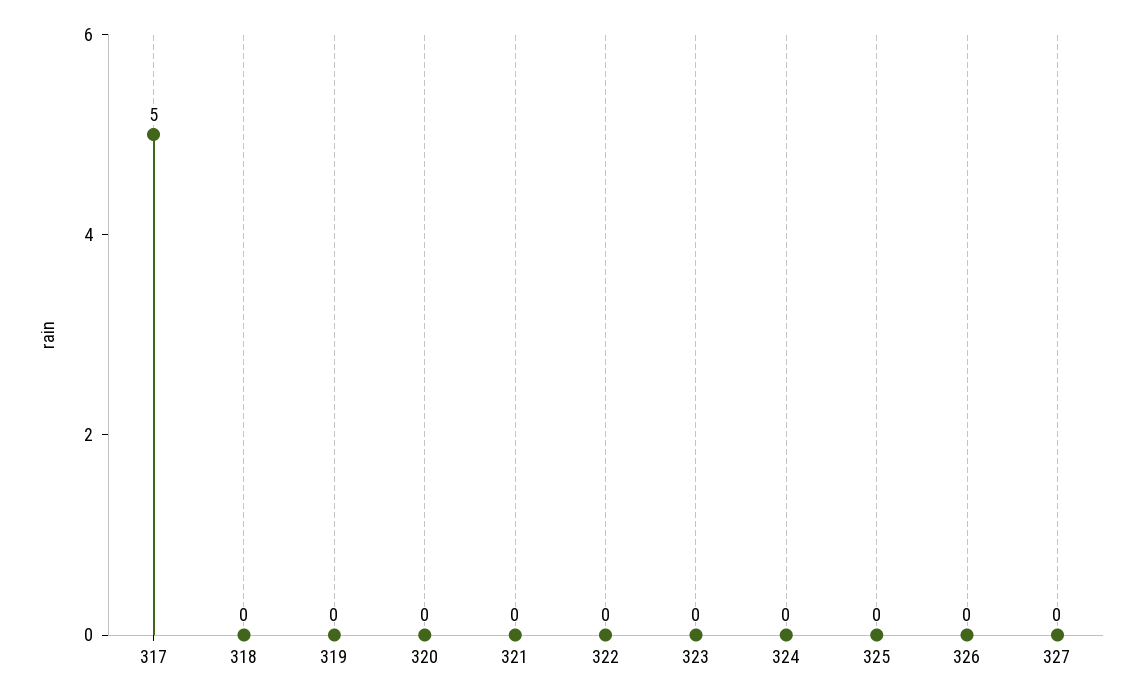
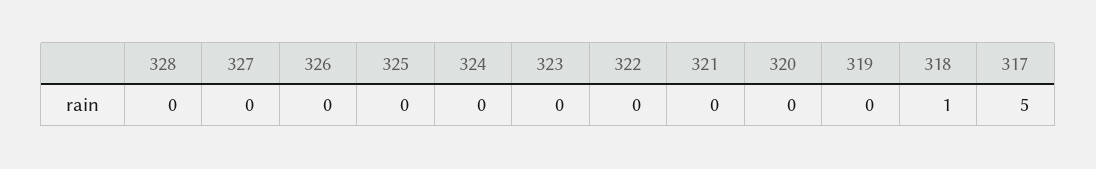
318: 0 -> 1
328: none -> 0

